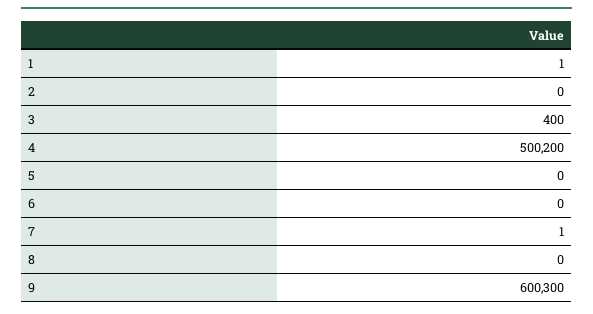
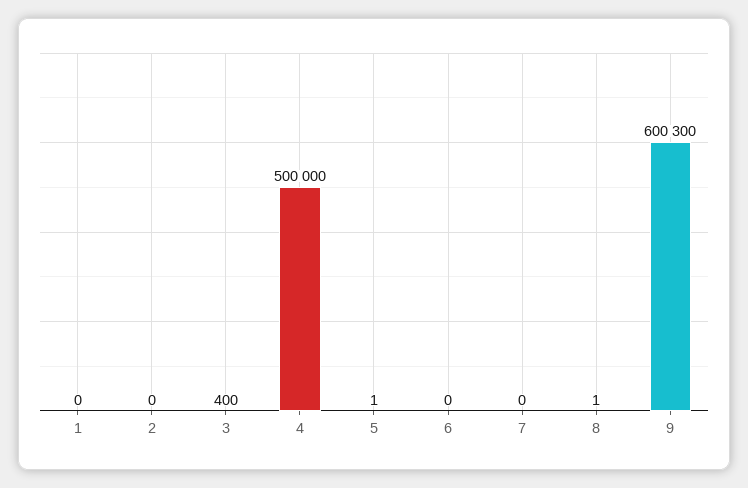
1: 1 -> 0
4: 500200 -> 500000
5: 0 -> 1
7: 1 -> 0
8: 0 -> 1

